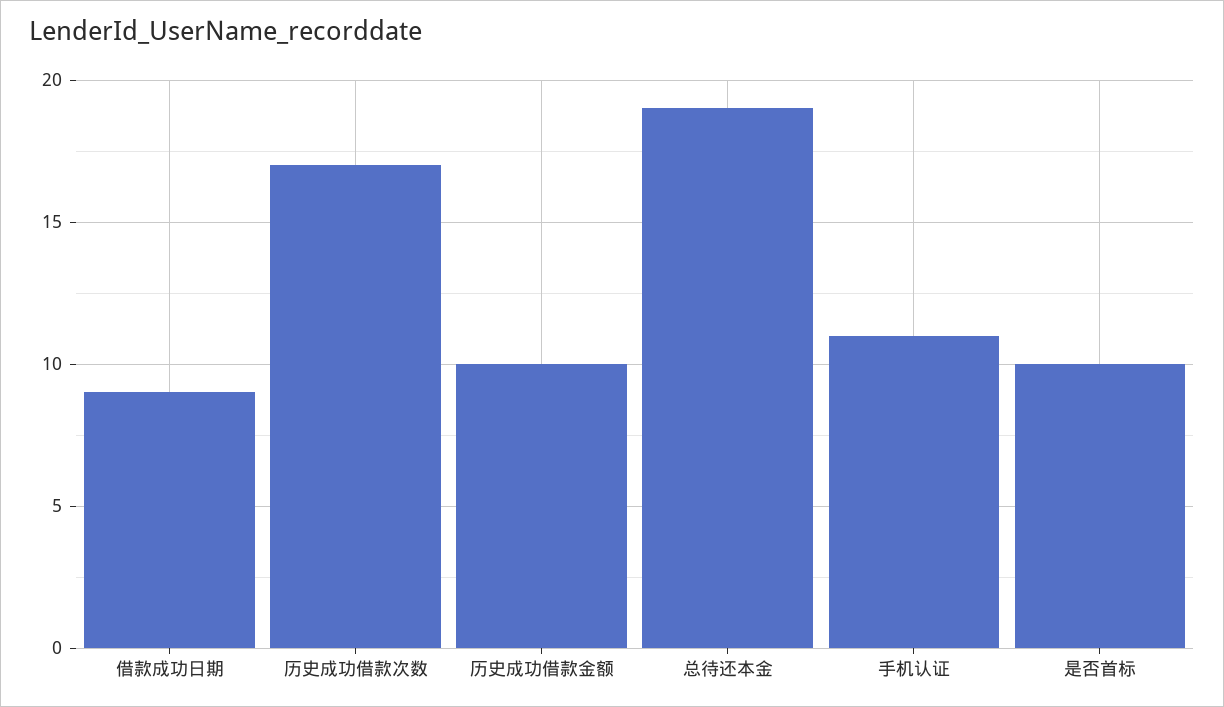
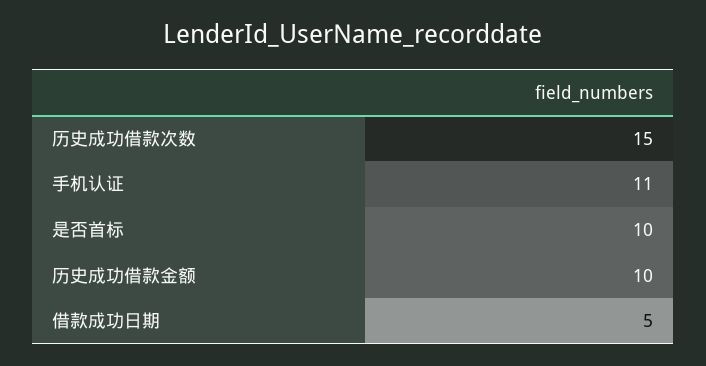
借款成功日期: 9 -> 5
历史成功借款次数: 17 -> 15
总待还本金: 19 -> none

